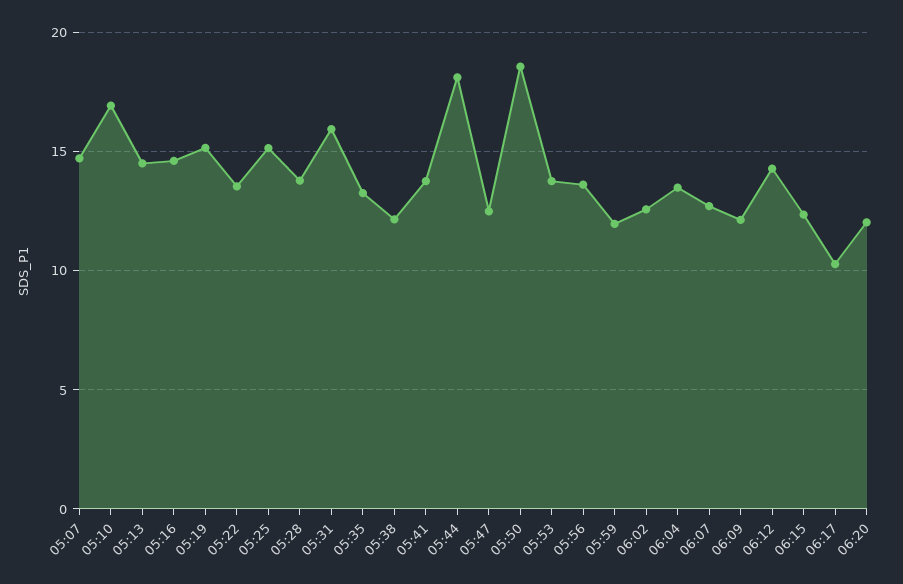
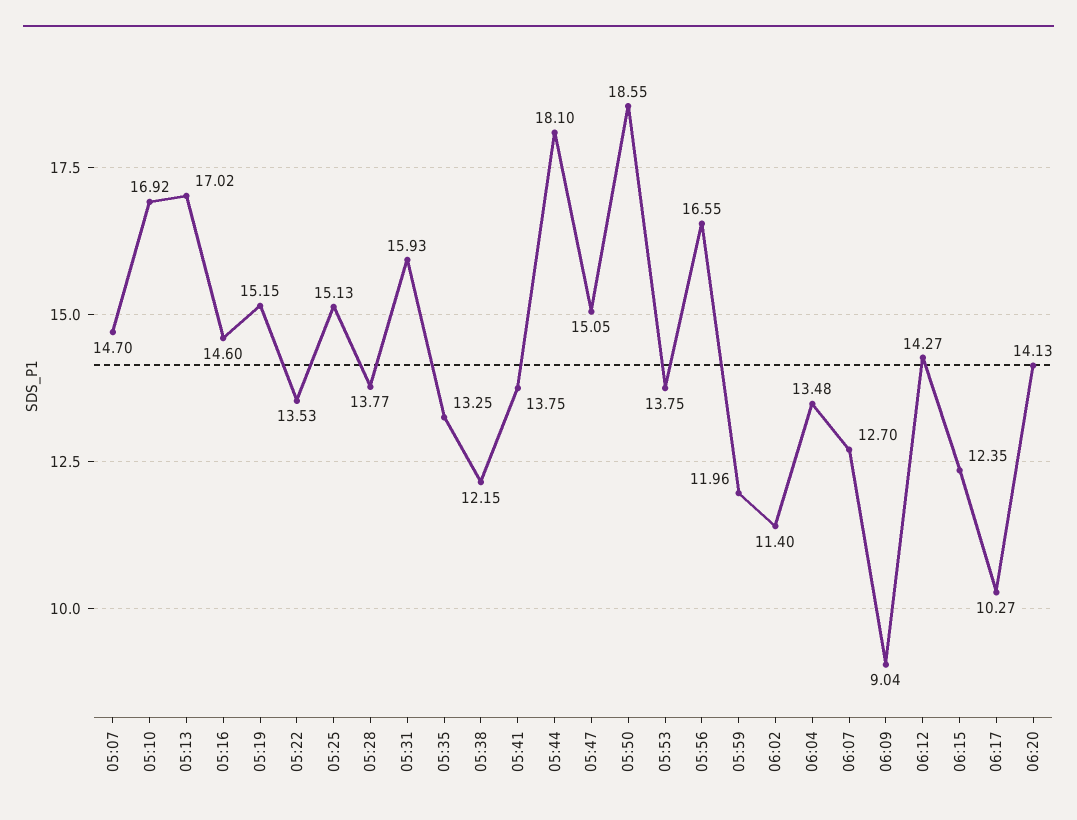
05:13: 14.5 -> 17.02
05:47: 12.5 -> 15.05
05:56: 13.5 -> 16.55
06:02: 12.5 -> 11.4
06:09: 12 -> 9.04
06:20: 12 -> 14.13

